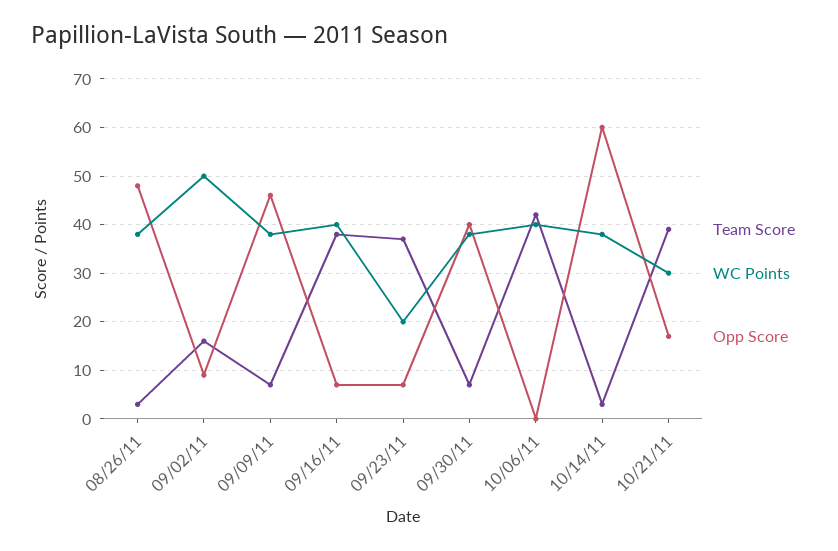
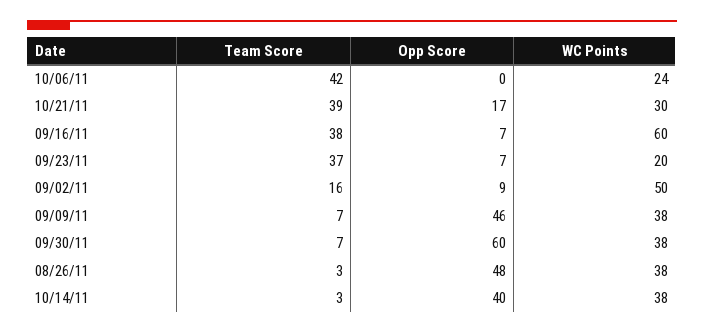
WC Points, 09/16/11: 40 -> 60
Opp Score, 09/30/11: 40 -> 60
WC Points, 10/06/11: 40 -> 24
Opp Score, 10/14/11: 60 -> 40

